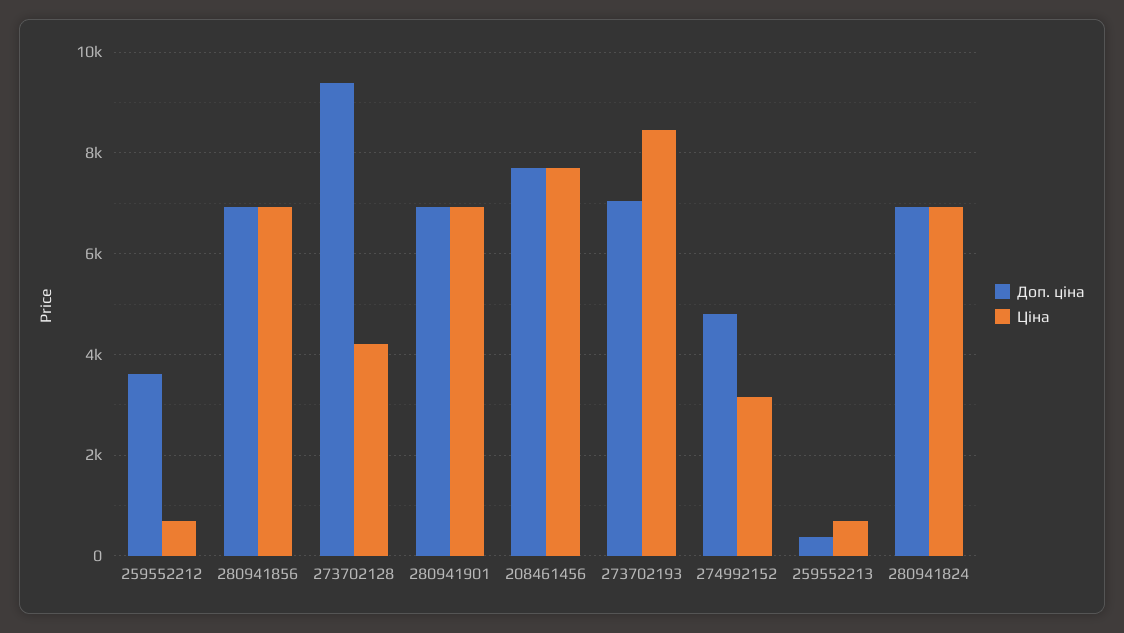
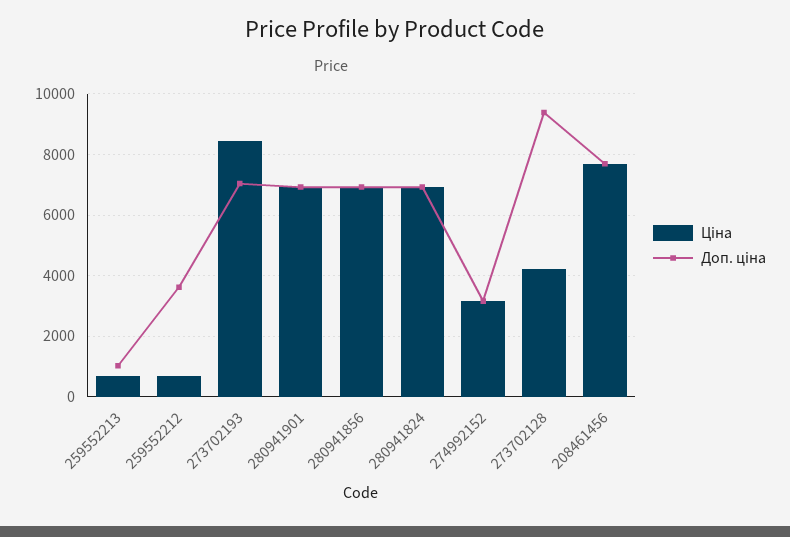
Доп. ціна, 274992152: 4800 -> 3200
Доп. ціна, 259552213: 400 -> 1000

